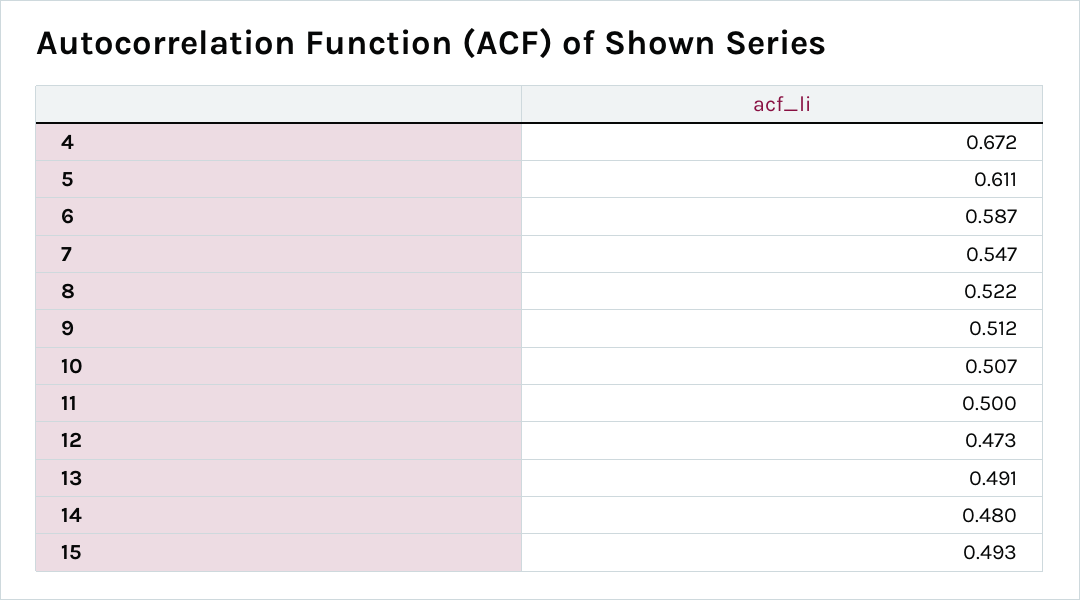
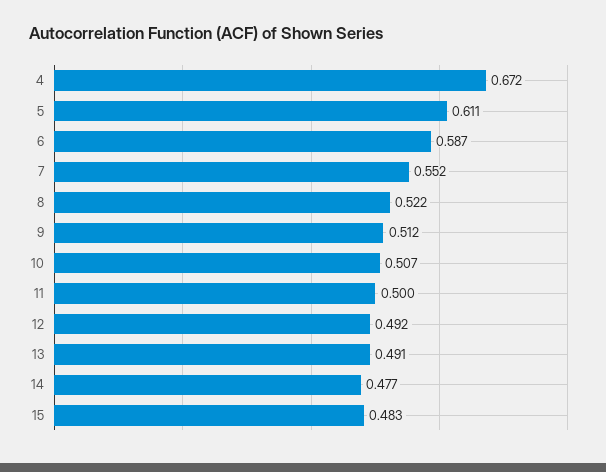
7: 0.547 -> 0.552
12: 0.473 -> 0.492
14: 0.48 -> 0.477
15: 0.493 -> 0.483

